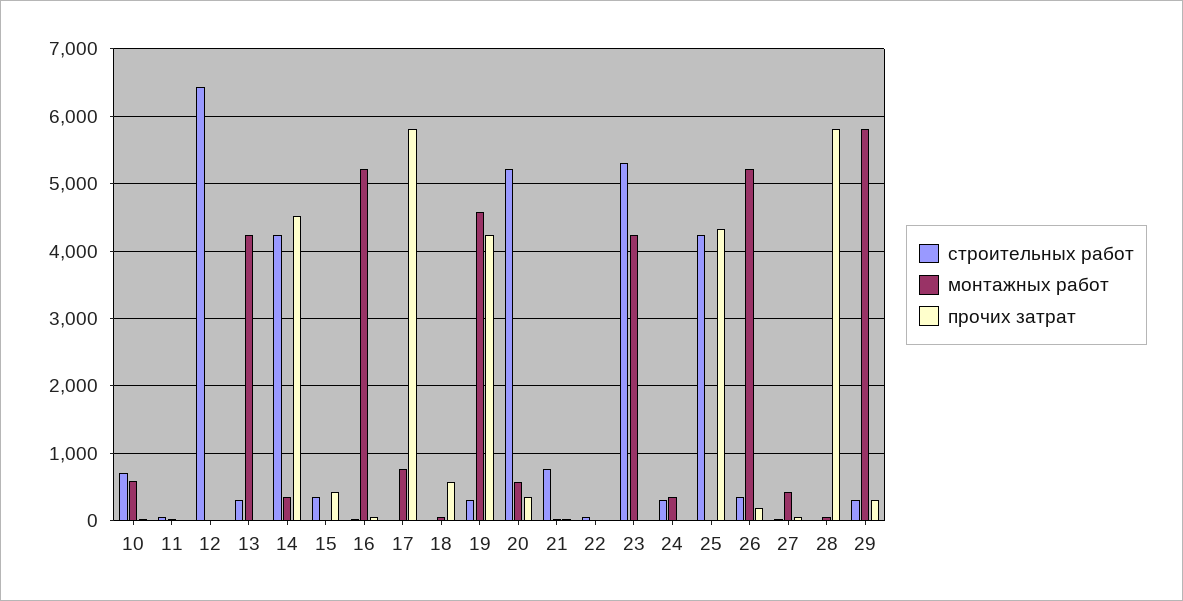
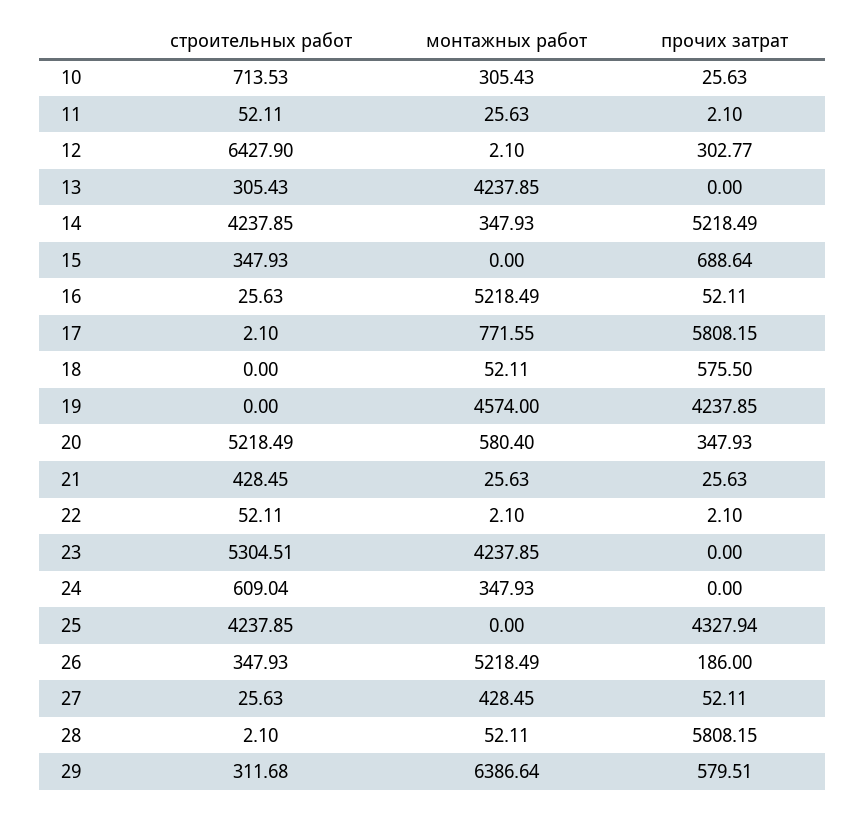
монтажных работ, 10: 600 -> 305.43
прочих затрат, 12: 0 -> 302.77
прочих затрат, 14: 4500 -> 5218.49
прочих затрат, 15: 400 -> 688.64
строительных работ, 19: 300 -> 0
строительных работ, 21: 800 -> 428.45
строительных работ, 24: 300 -> 609.04
монтажных работ, 29: 5800 -> 6386.64
прочих затрат, 29: 300 -> 579.51

